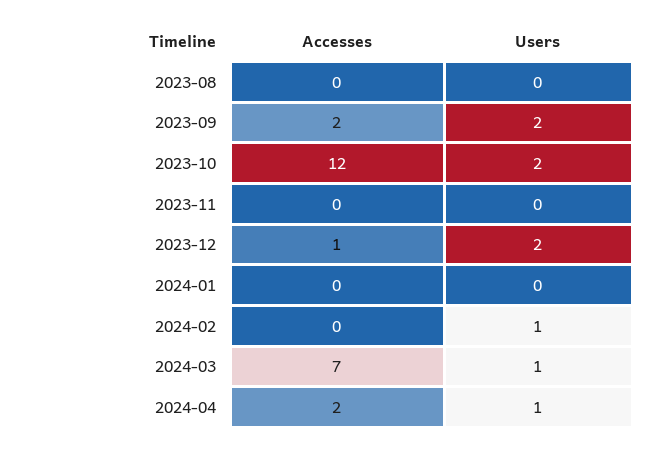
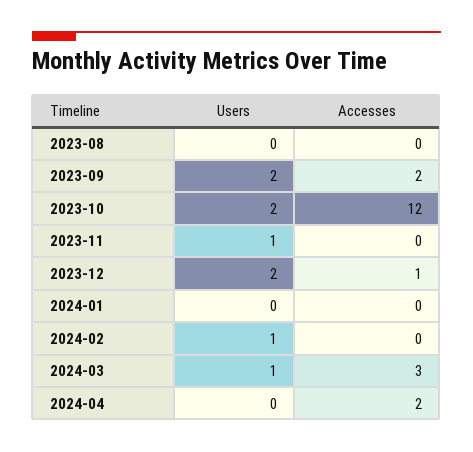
Users, 2023-11: 0 -> 1
Accesses, 2024-03: 7 -> 3
Users, 2024-04: 1 -> 0

